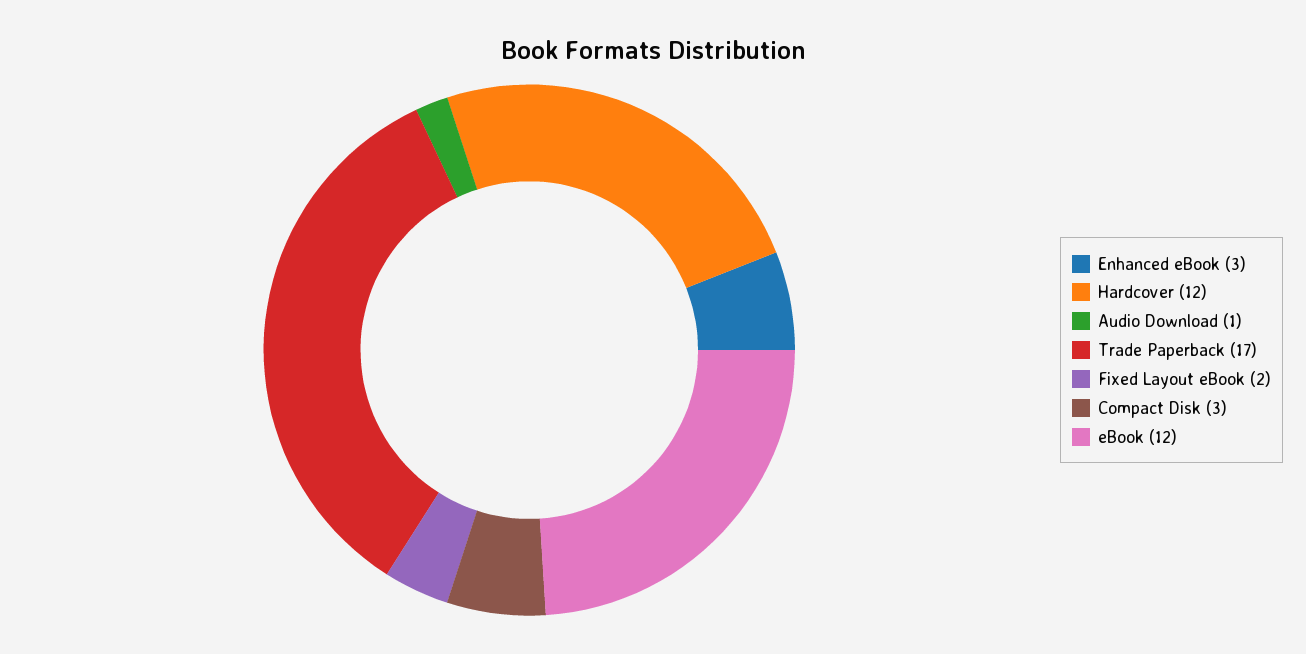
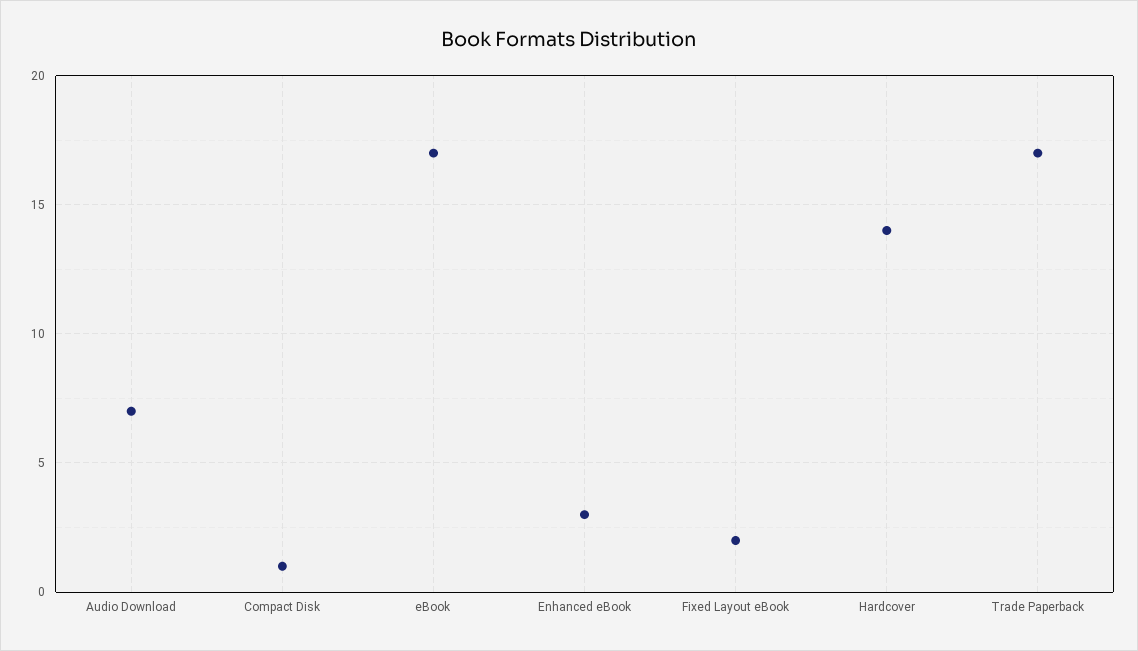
Hardcover: 12 -> 14
Audio Download: 1 -> 7
Compact Disk: 3 -> 1
eBook: 12 -> 17

